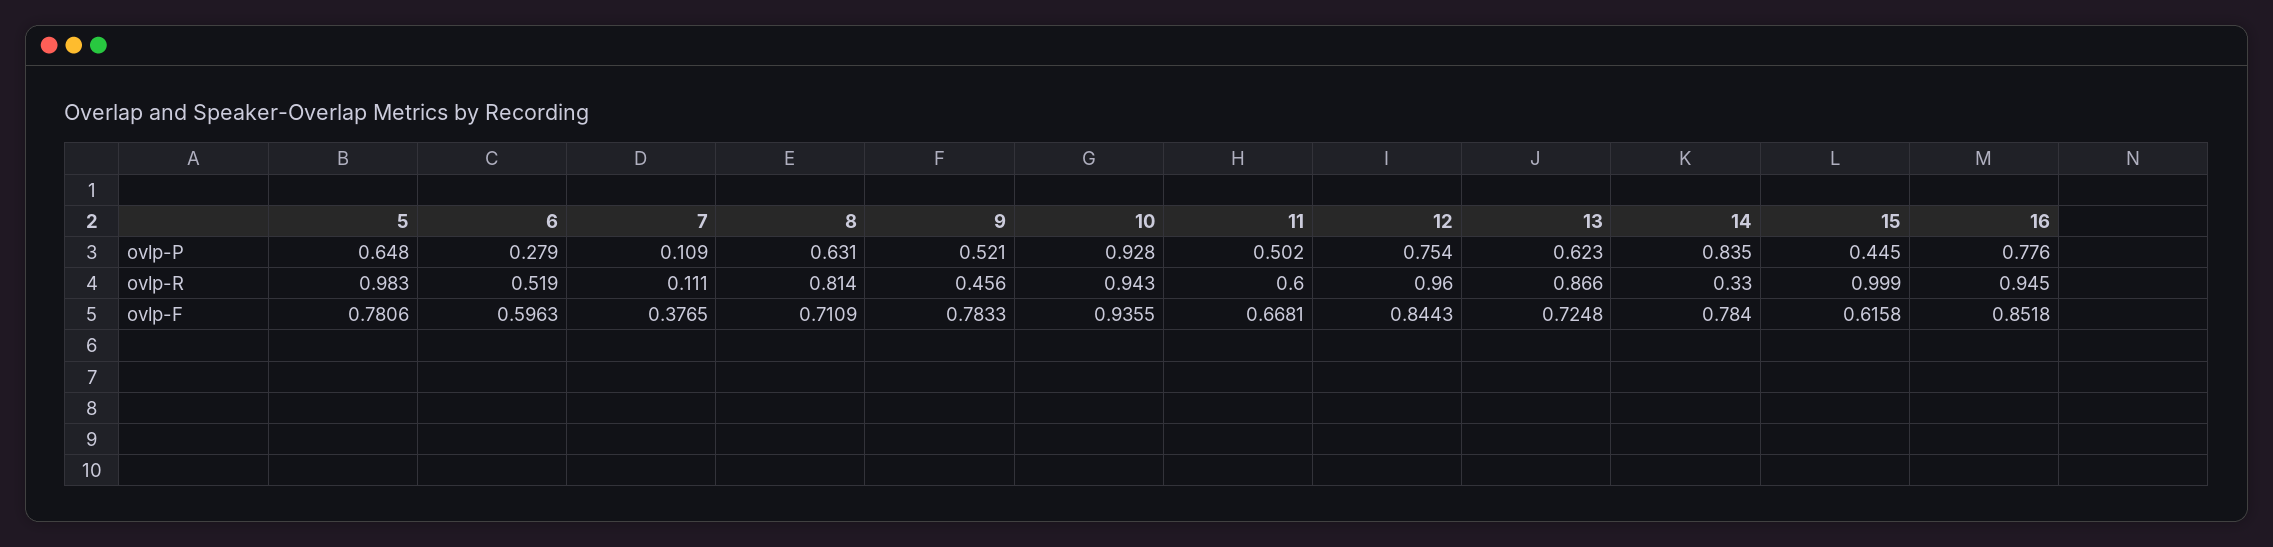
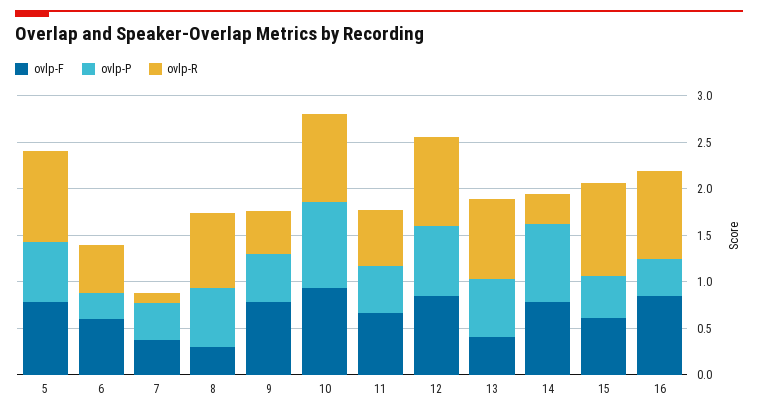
ovlp-P, 7: 0.109 -> 0.4
ovlp-P, 16: 0.776 -> 0.4
ovlp-F, 8: 0.7109 -> 0.3
ovlp-F, 13: 0.7248 -> 0.4

